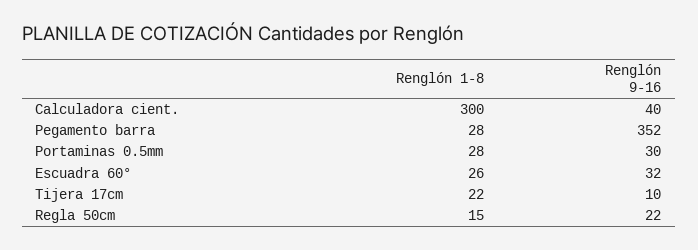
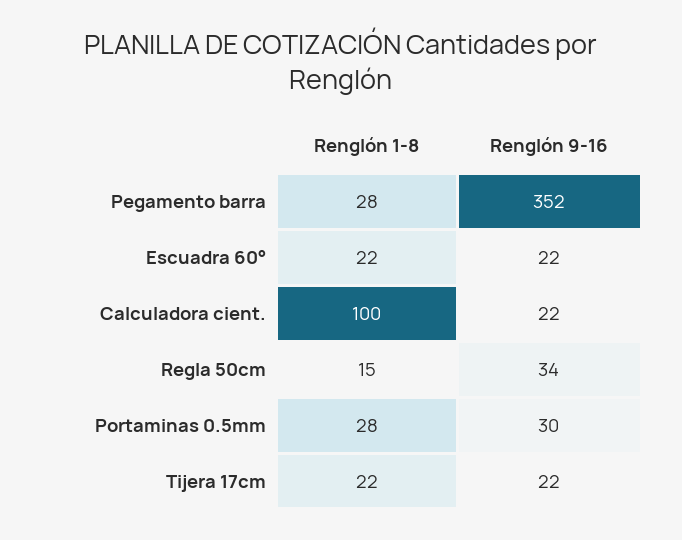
Renglón 1-8, Calculadora cient.: 300 -> 100
Renglón 9-16, Calculadora cient.: 40 -> 22
Renglón 1-8, Escuadra 60°: 26 -> 22
Renglón 9-16, Escuadra 60°: 32 -> 22
Renglón 9-16, Tijera 17cm: 10 -> 22
Renglón 9-16, Regla 50cm: 22 -> 34

